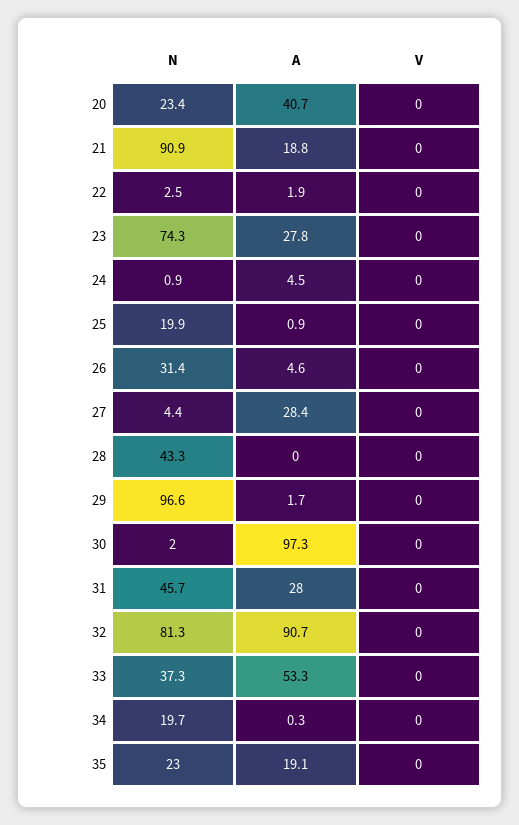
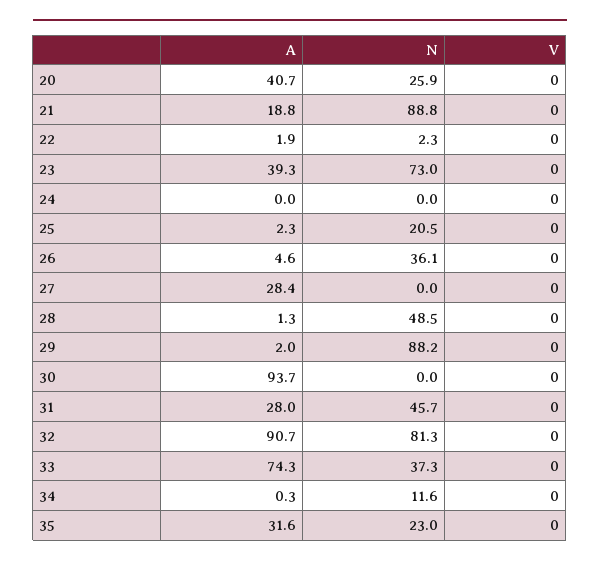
N, 20: 23.4 -> 25.9
N, 21: 90.9 -> 88.8
N, 22: 2.5 -> 2.3
N, 23: 74.3 -> 73
A, 23: 27.8 -> 39.3
N, 24: 0.9 -> 0
A, 24: 4.5 -> 0
N, 25: 19.9 -> 20.5
A, 25: 0.9 -> 2.3
N, 26: 31.4 -> 36.1
N, 27: 4.4 -> 0
N, 28: 43.3 -> 48.5
A, 28: 0 -> 1.3
N, 29: 96.6 -> 88.2
A, 29: 1.7 -> 2
N, 30: 2 -> 0
A, 30: 97.3 -> 93.7
A, 33: 53.3 -> 74.3
N, 34: 19.7 -> 11.6
A, 35: 19.1 -> 31.6

